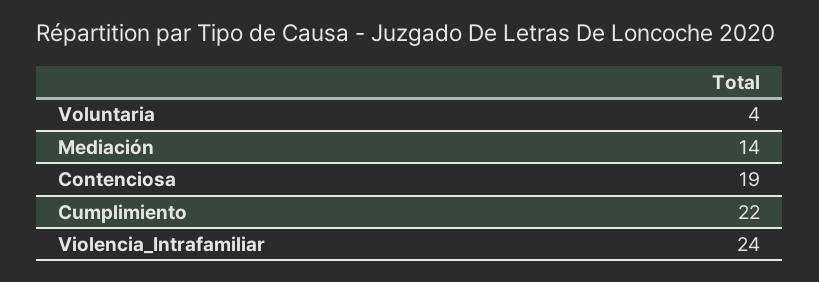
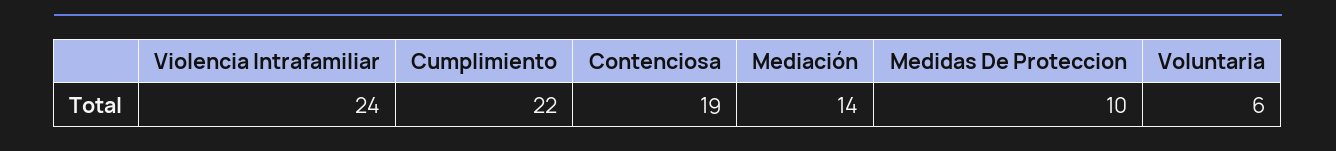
Voluntaria: 4 -> 6
Medidas De Proteccion: none -> 10

